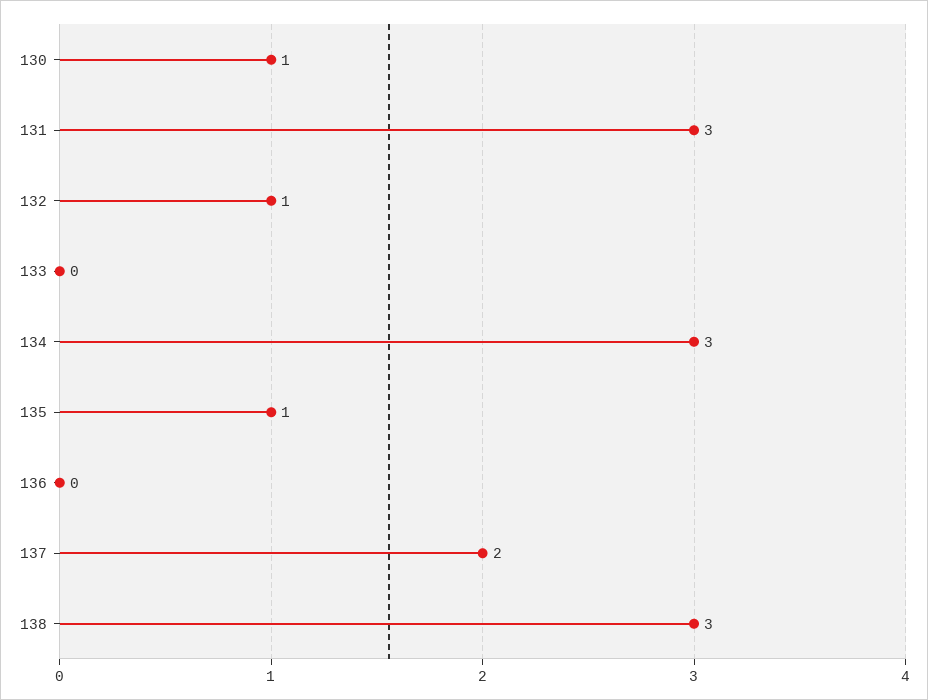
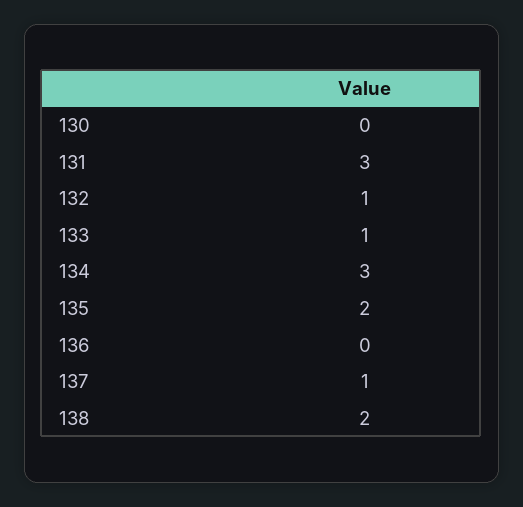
130: 1 -> 0
133: 0 -> 1
135: 1 -> 2
137: 2 -> 1
138: 3 -> 2

